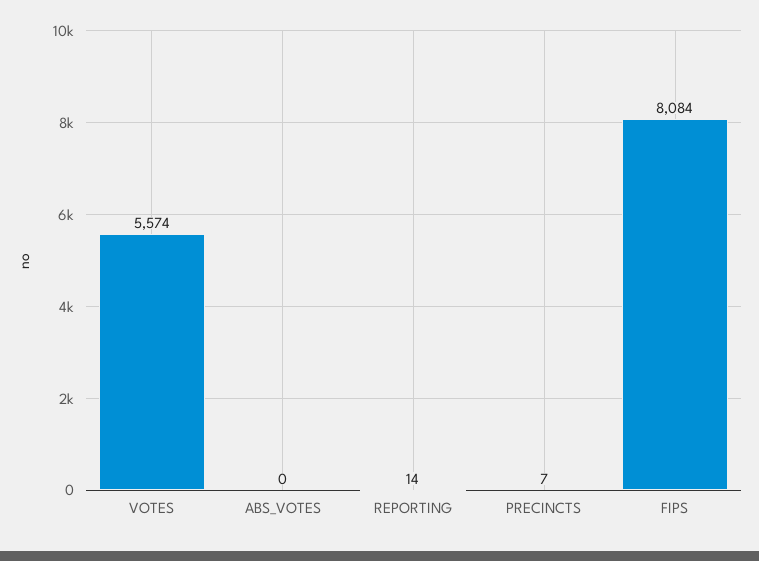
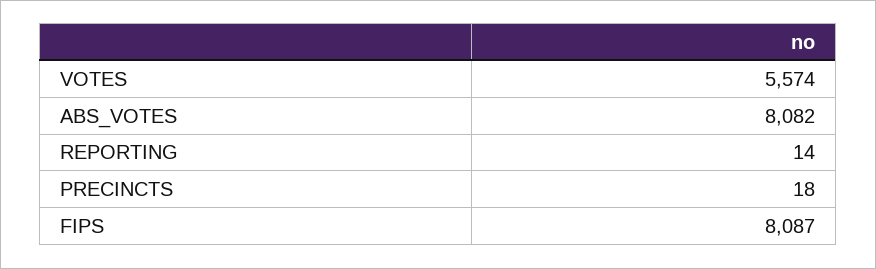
ABS_VOTES: 0 -> 8082
PRECINCTS: 7 -> 18
FIPS: 8084 -> 8087

